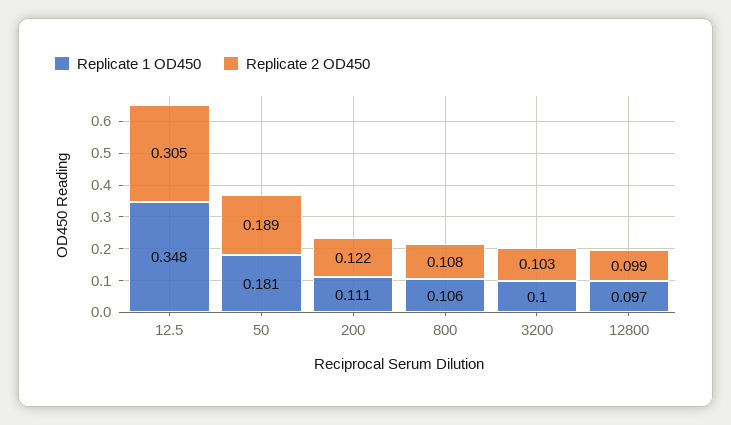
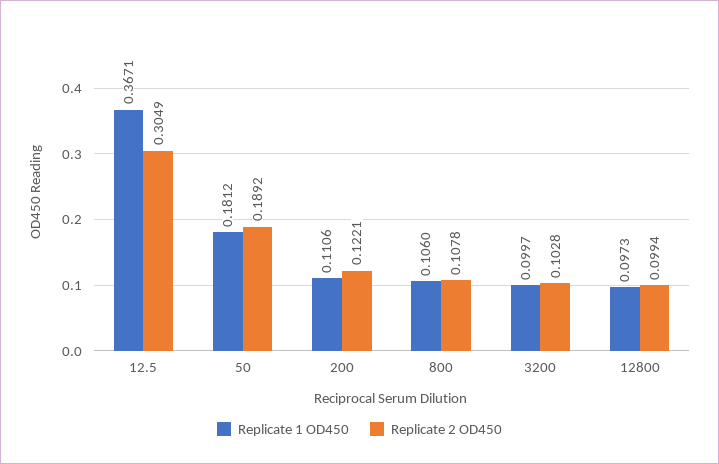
Replicate 1 OD450, 12.5: 0.348 -> 0.3671

